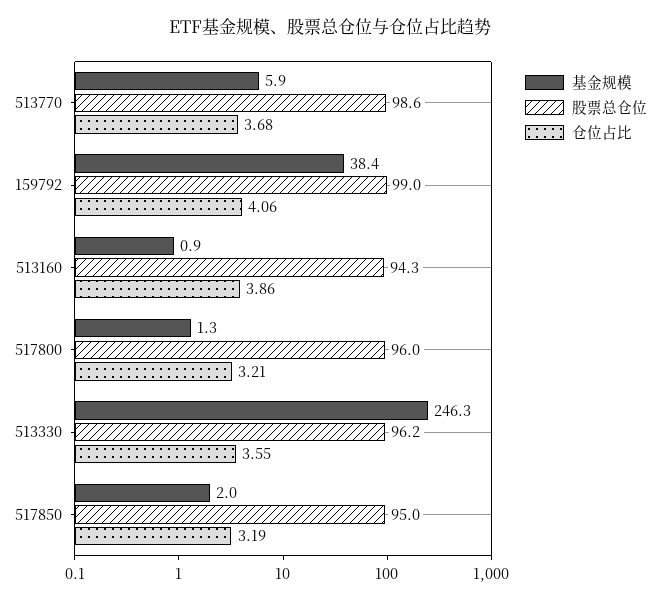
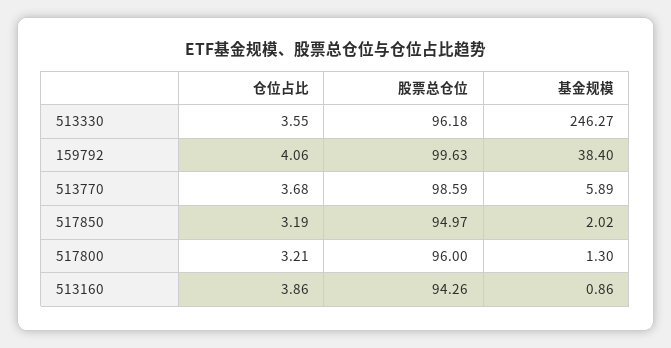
股票总仓位, 159792: 99 -> 99.63

